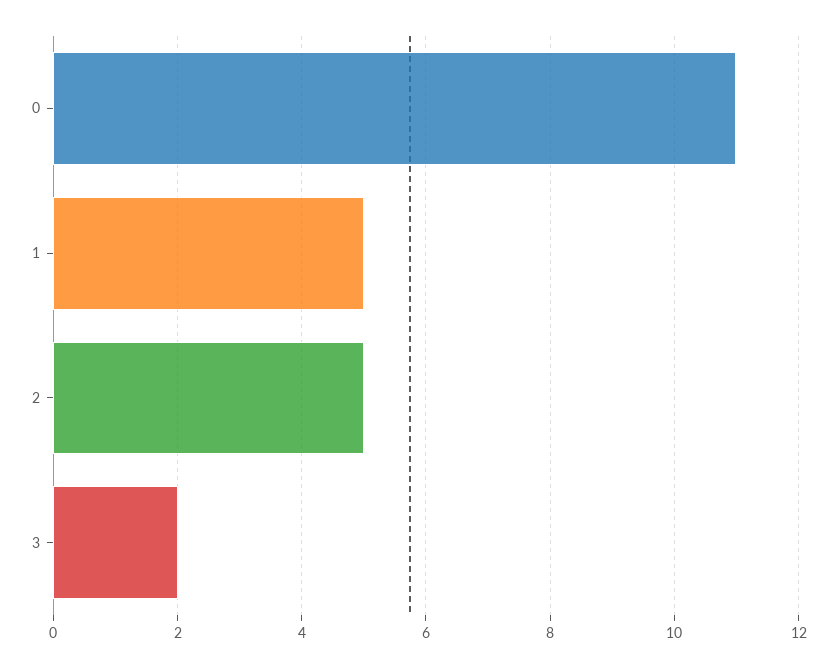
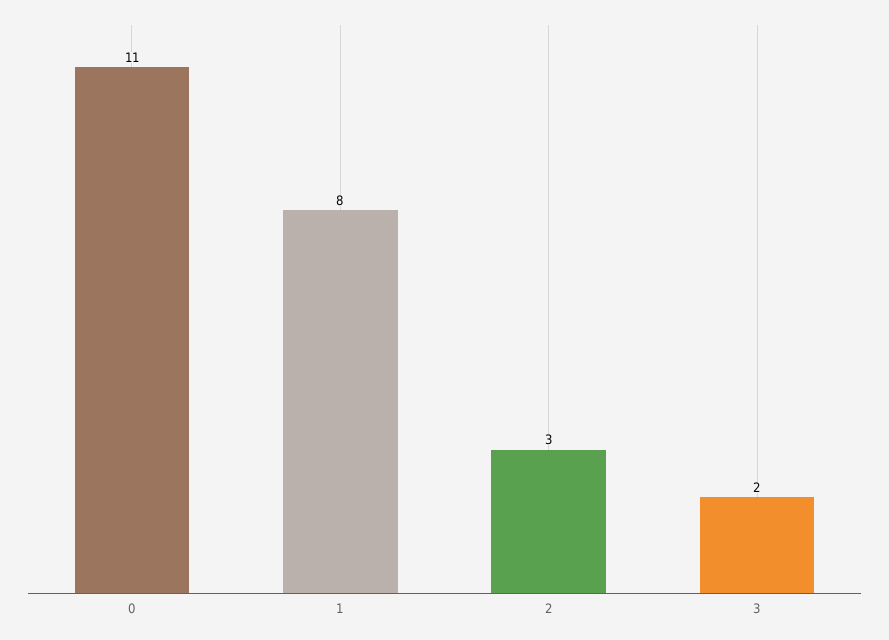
1: 5 -> 8
2: 5 -> 3

